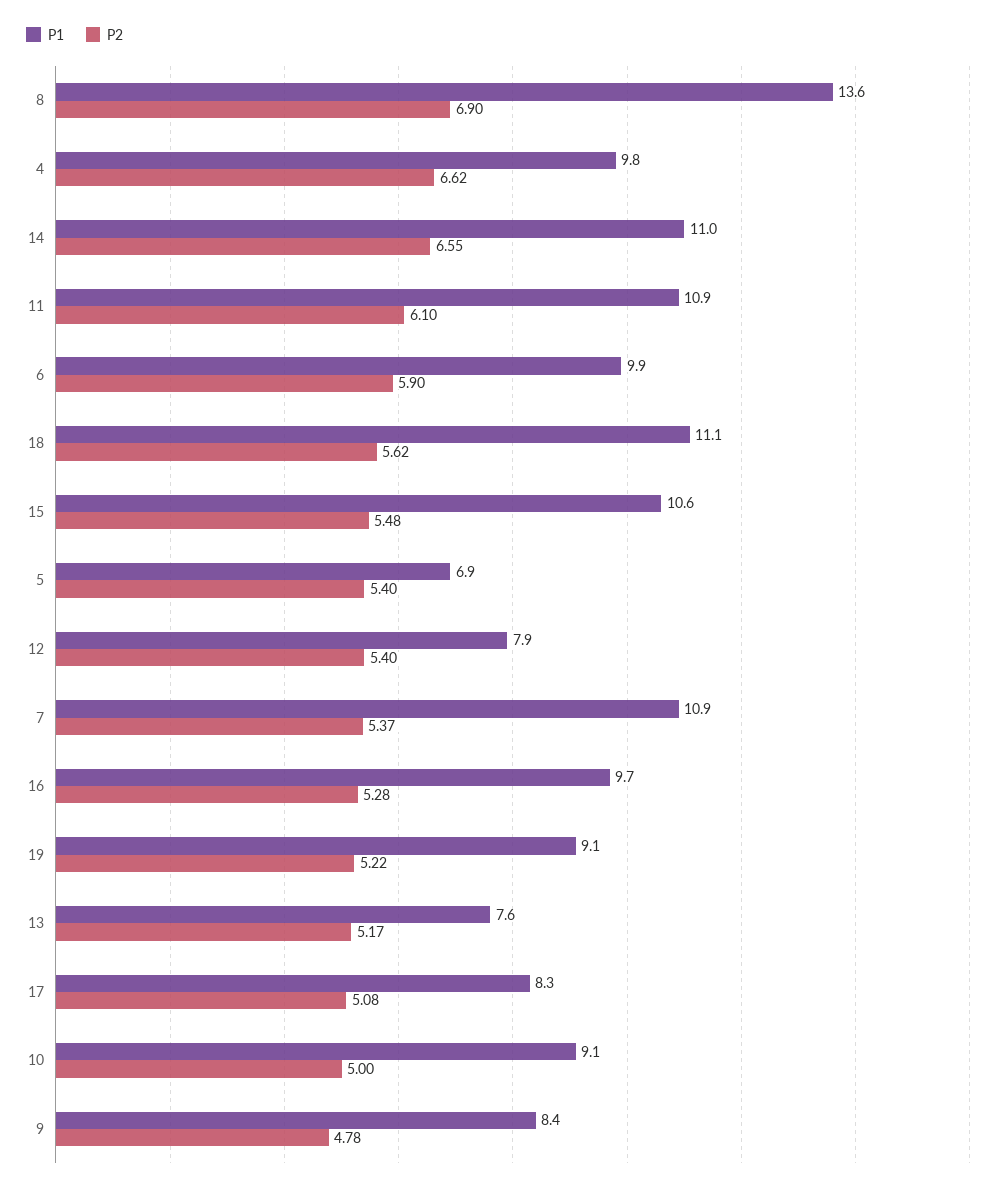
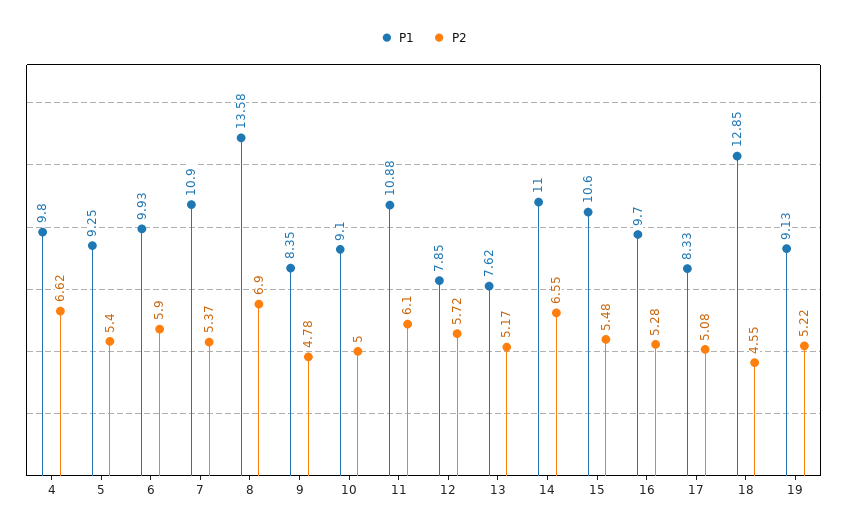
P1, 18: 11.1 -> 12.85
P2, 18: 5.62 -> 4.55
P1, 5: 6.9 -> 9.25
P2, 12: 5.4 -> 5.72

